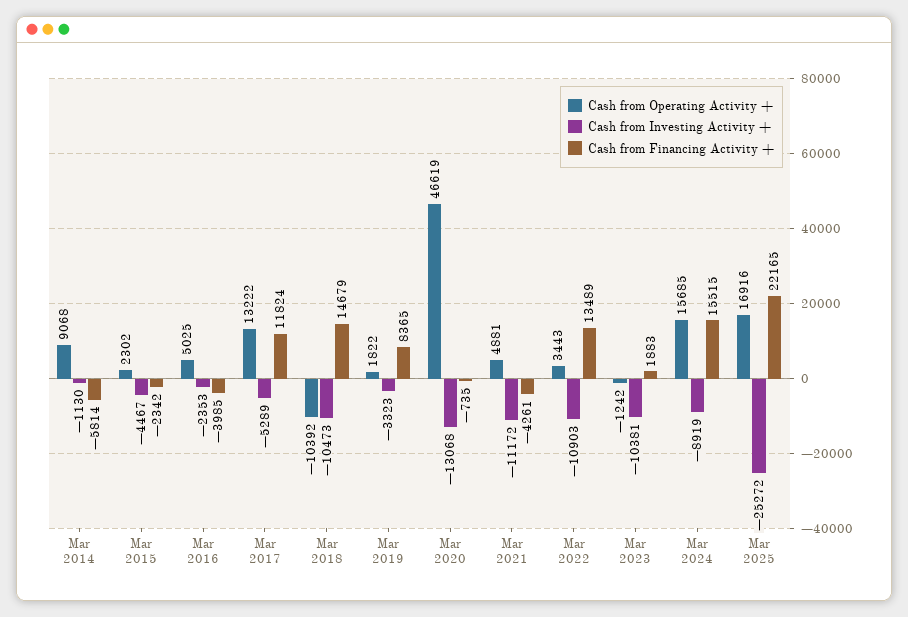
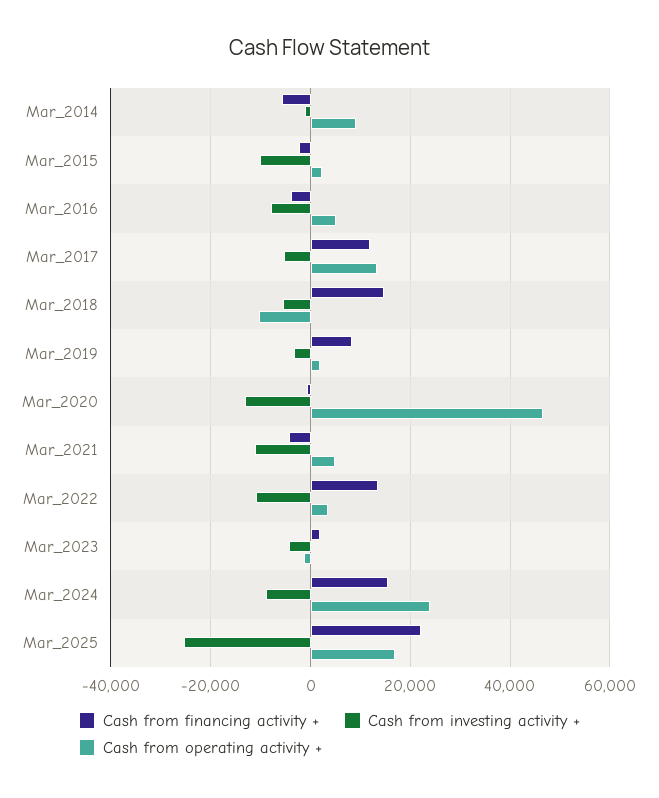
Cash from Investing Activity +, Mar 2015: -4467 -> -10000
Cash from Investing Activity +, Mar 2016: -2353 -> -8000
Cash from Investing Activity +, Mar 2018: -10473 -> -6000
Cash from Investing Activity +, Mar 2023: -10381 -> -4000
Cash from Operating Activity +, Mar 2024: 15685 -> 24000

